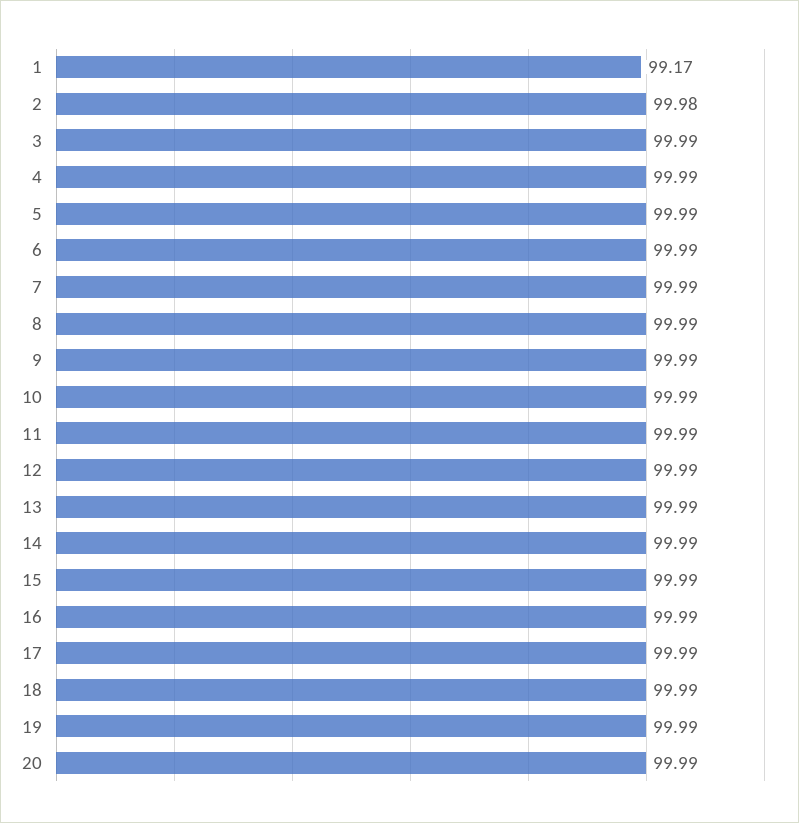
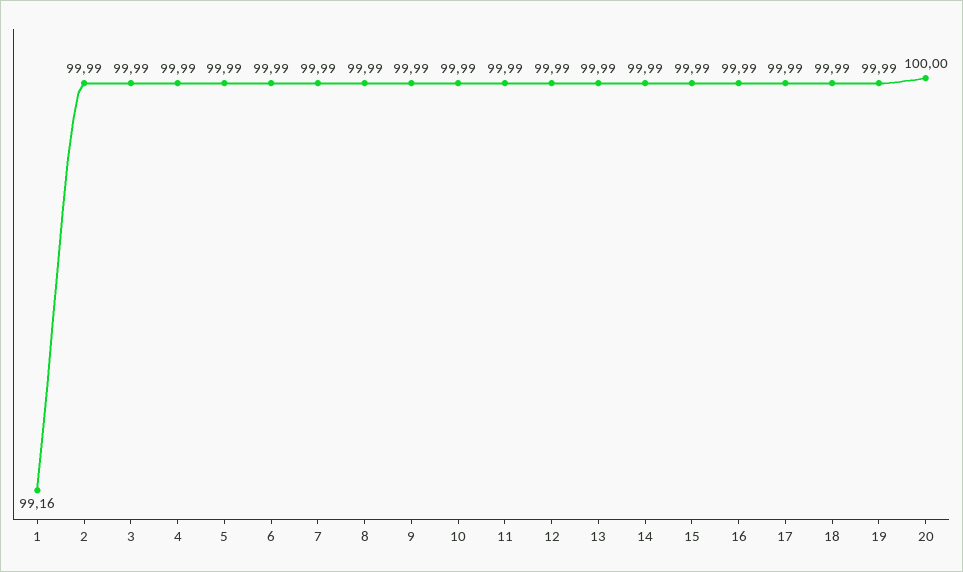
1: 99.17 -> 99.16
2: 99.98 -> 99.99
20: 99.99 -> 100

